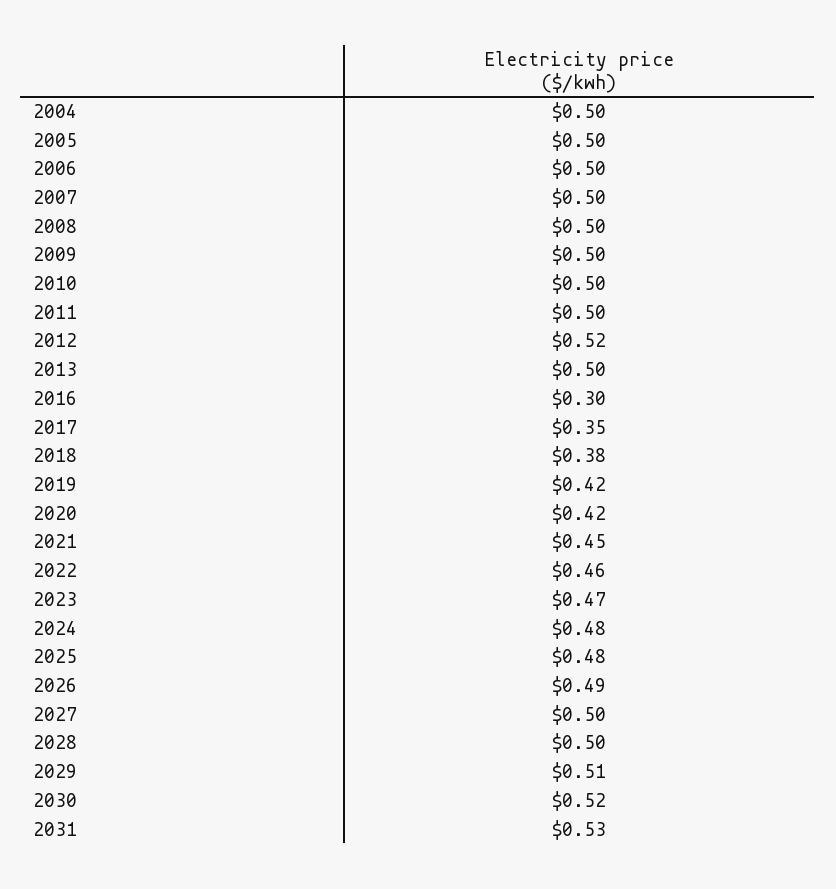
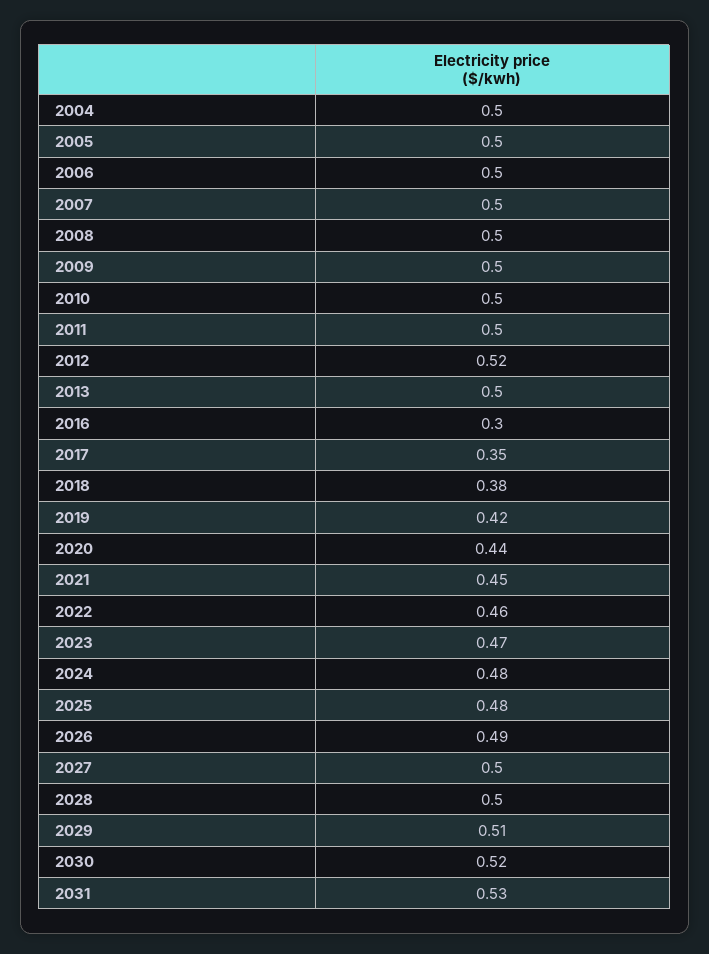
2020: 0.42 -> 0.44

